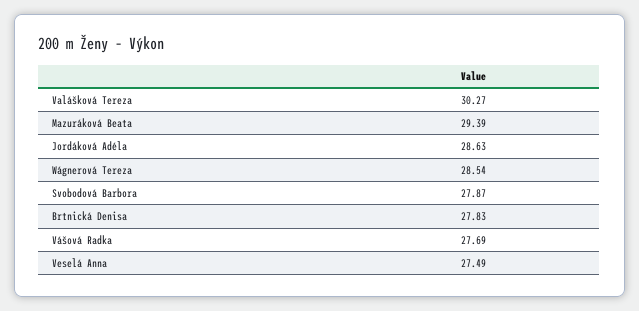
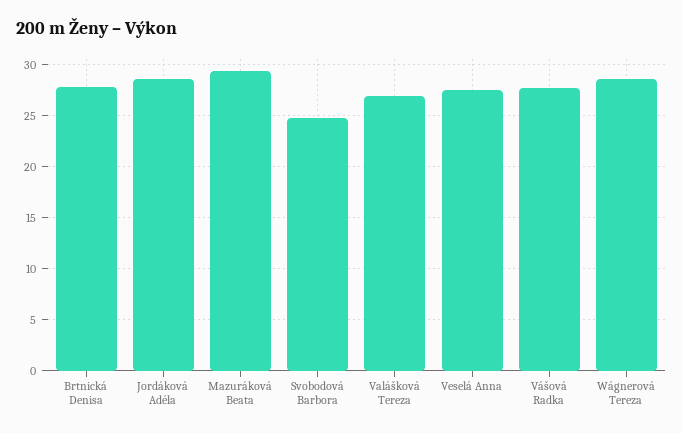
Valášková Tereza: 30.27 -> 27
Svobodová Barbora: 27.87 -> 25

